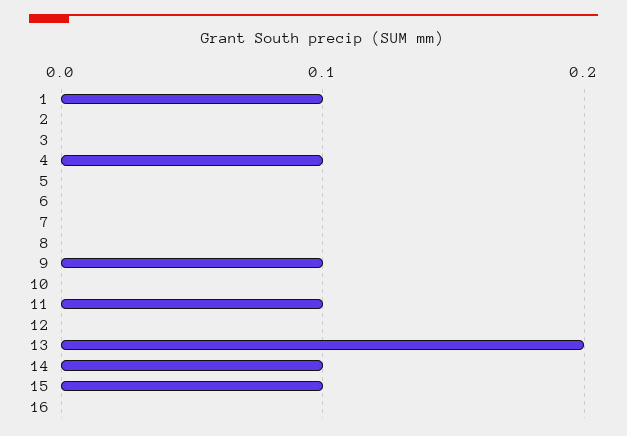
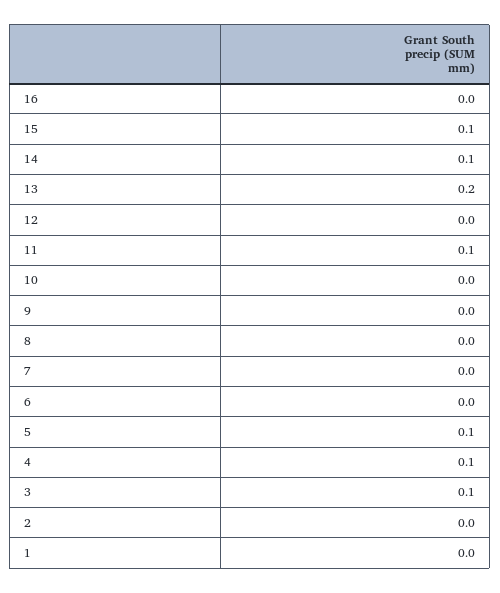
1: 0.1 -> 0
3: 0 -> 0.1
5: 0 -> 0.1
9: 0.1 -> 0

